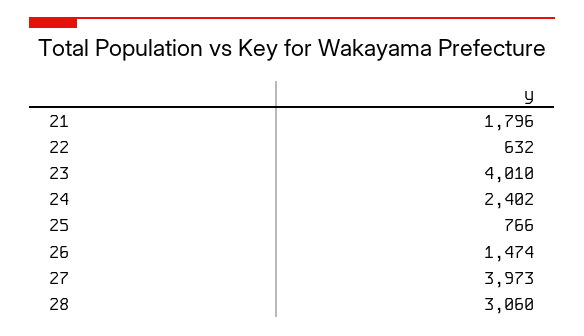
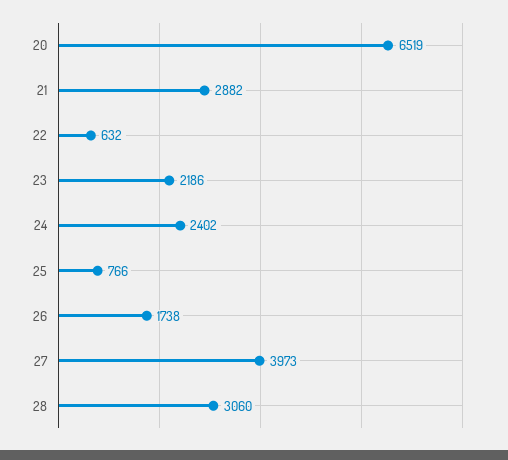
21: 1796 -> 2882
23: 4010 -> 2186
26: 1474 -> 1738
20: none -> 6519

